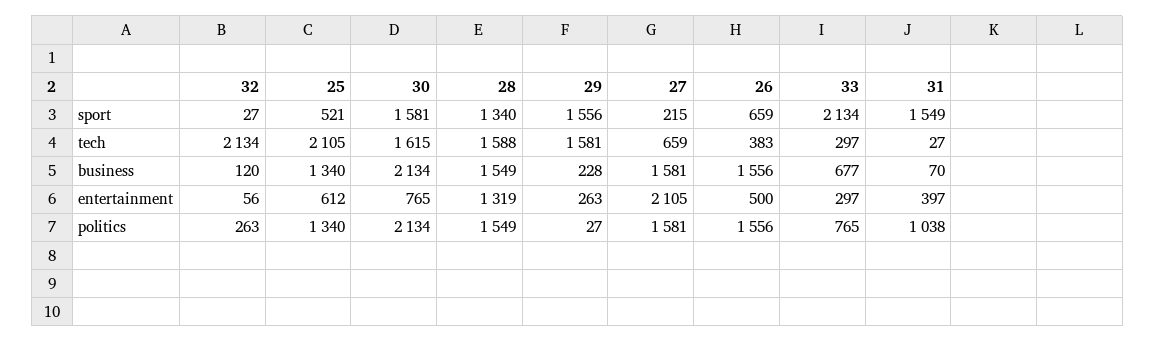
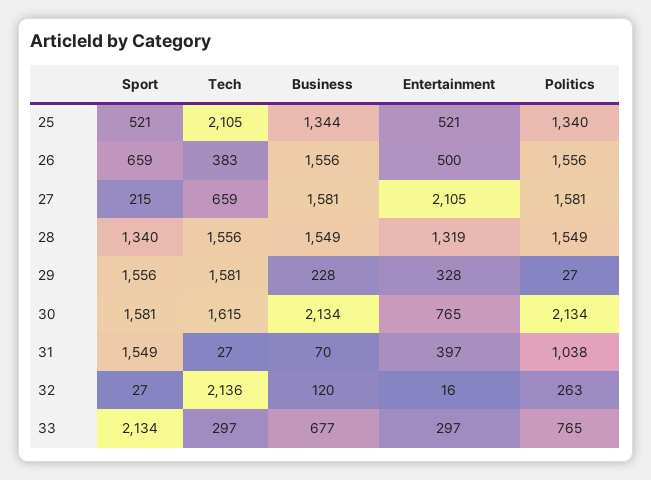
32, tech: 2134 -> 2136
28, tech: 1588 -> 1556
25, business: 1340 -> 1344
32, entertainment: 56 -> 16
25, entertainment: 612 -> 521
29, entertainment: 263 -> 328

